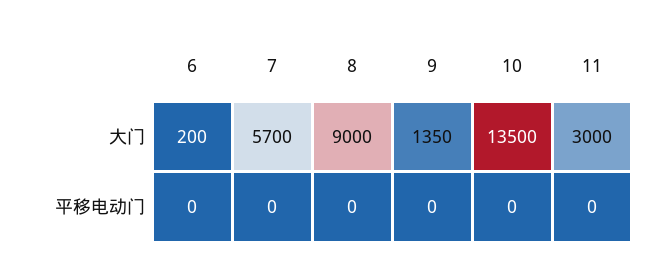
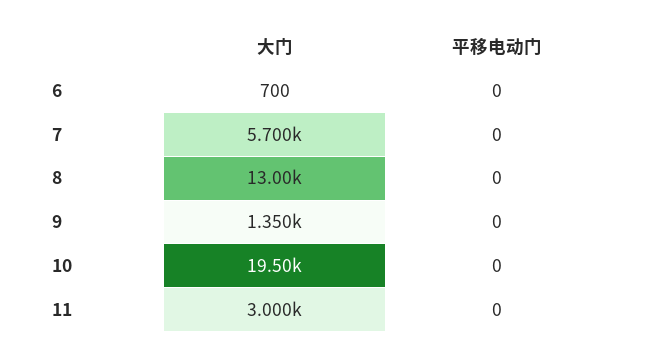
6, 大门: 200 -> 700
8, 大门: 9000 -> 13000
10, 大门: 13500 -> 19500

